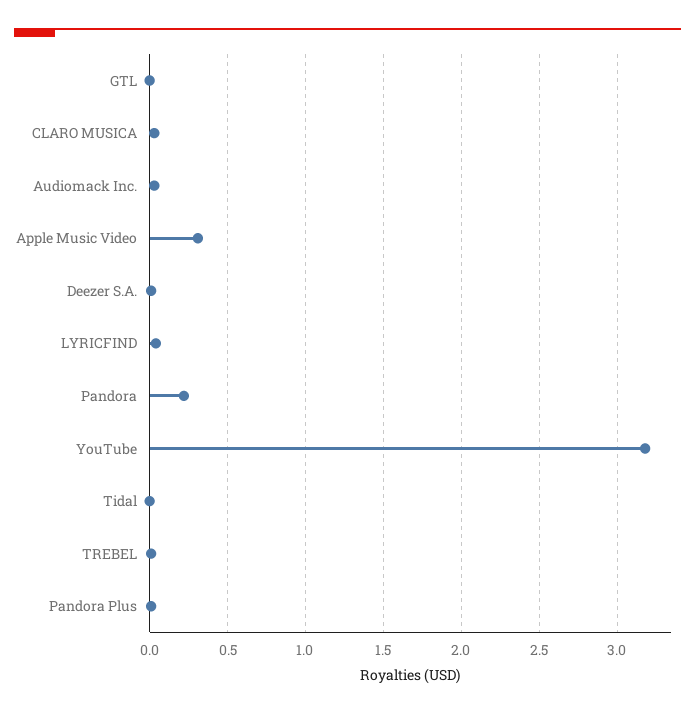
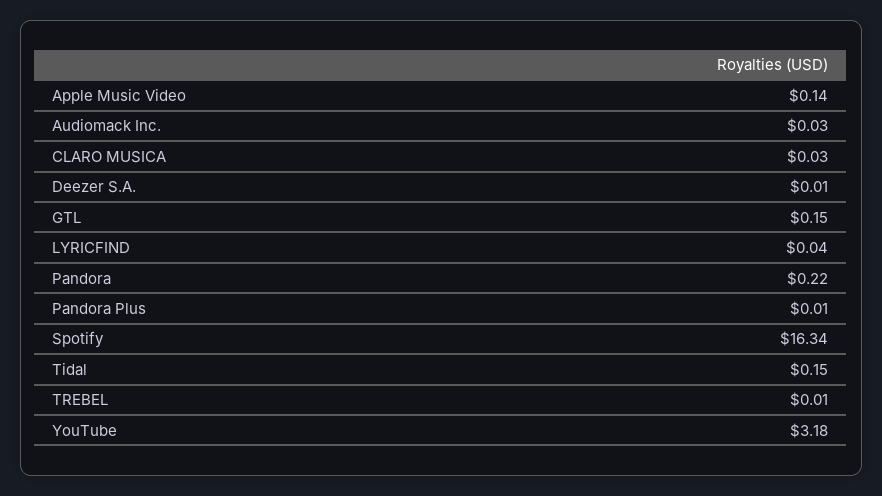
GTL: 0 -> 0.15
Apple Music Video: 0.3 -> 0.14
Tidal: 0 -> 0.15
Spotify: none -> 16.34

